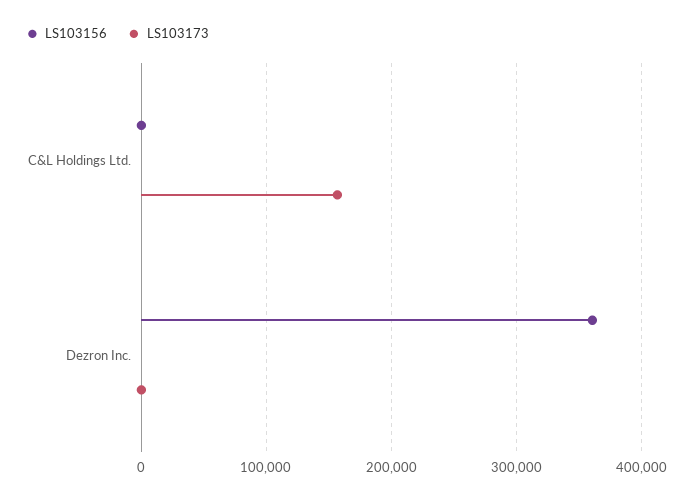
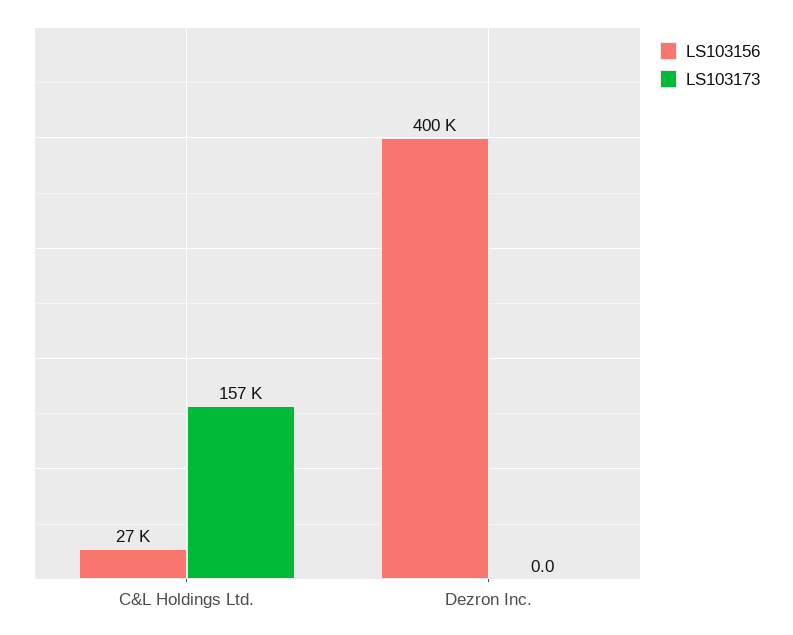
LS103156, C&L Holdings Ltd.: 0 -> 27000
LS103156, Dezron Inc.: 360000 -> 400000

